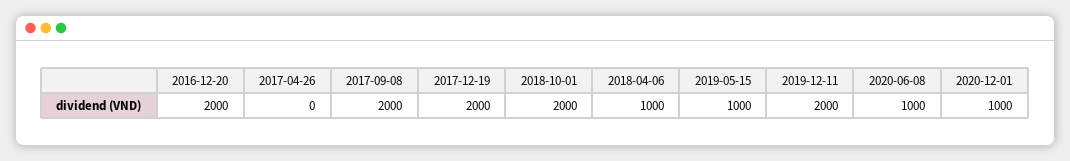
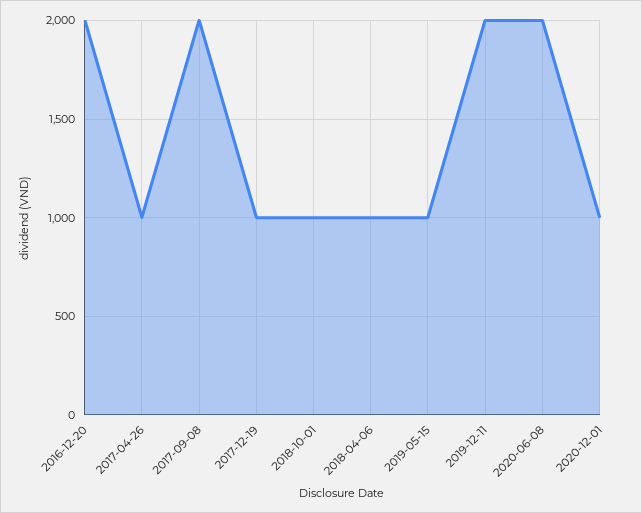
2017-04-26: 0 -> 1000
2017-12-19: 2000 -> 1000
2018-10-01: 2000 -> 1000
2020-06-08: 1000 -> 2000

